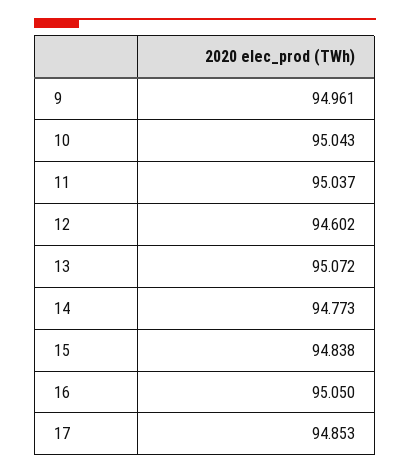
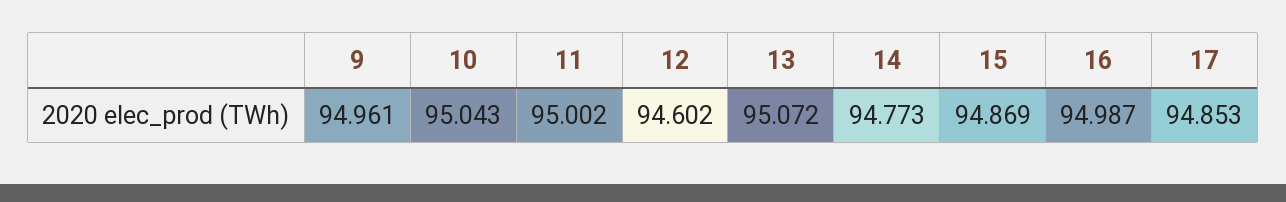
11: 95.037 -> 95.002
15: 94.838 -> 94.869
16: 95.05 -> 94.987

